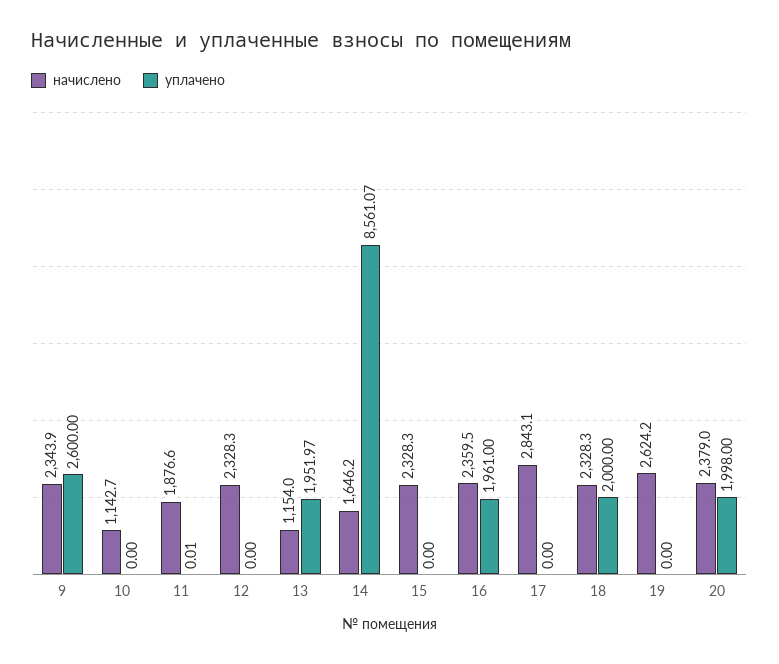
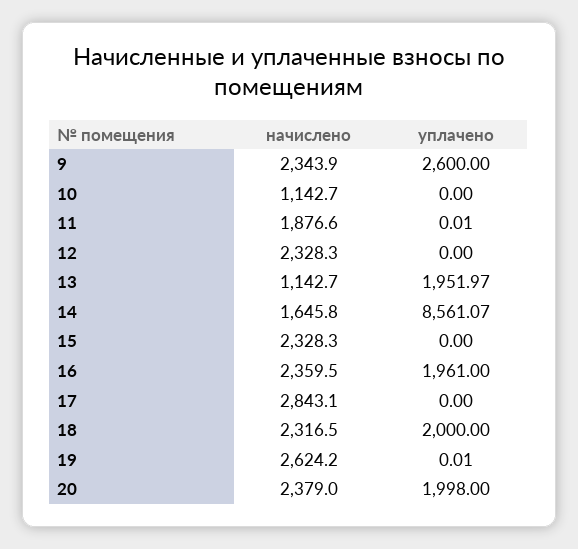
начислено, 13: 1154 -> 1142.7
начислено, 14: 1646.2 -> 1645.8
начислено, 18: 2328.3 -> 2316.5
уплачено, 19: 0 -> 0.01

